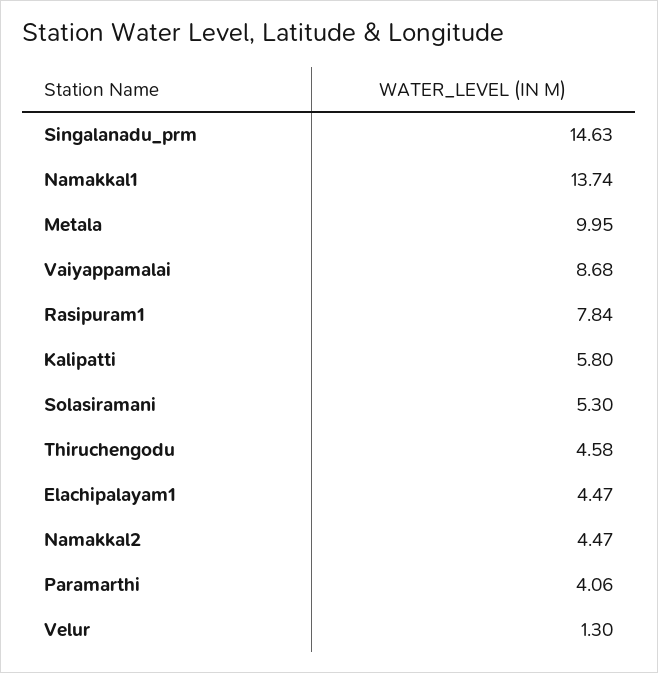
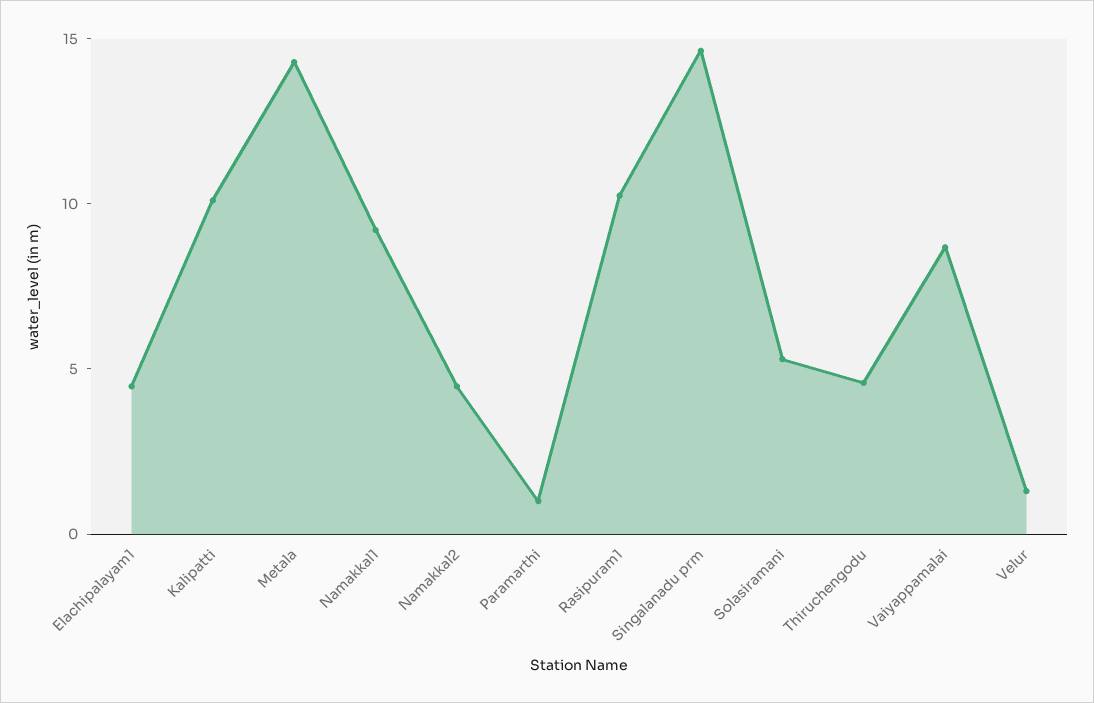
Namakkal1: 13.74 -> 9
Metala: 9.95 -> 14
Rasipuram1: 7.84 -> 10
Kalipatti: 5.8 -> 10
Paramarthi: 4.06 -> 1

